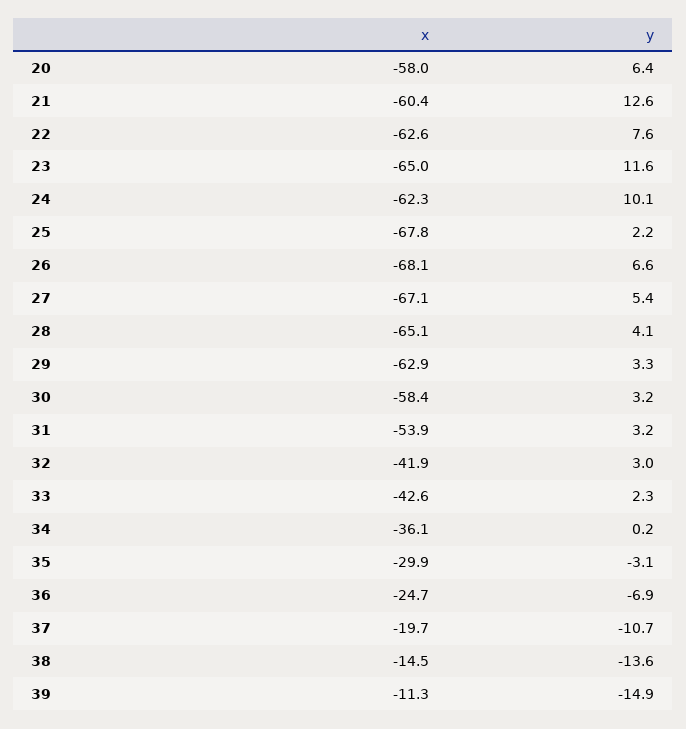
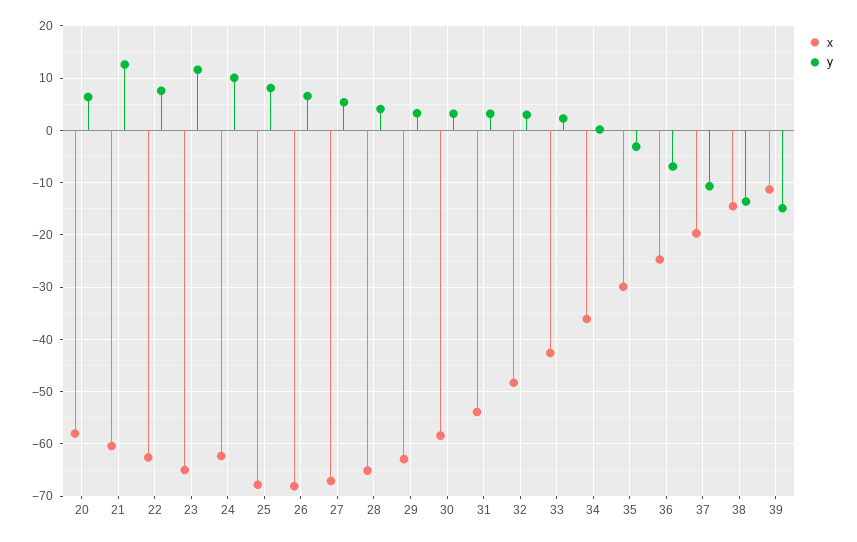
y, 25: 2.2 -> 8
x, 32: -41.9 -> -48

